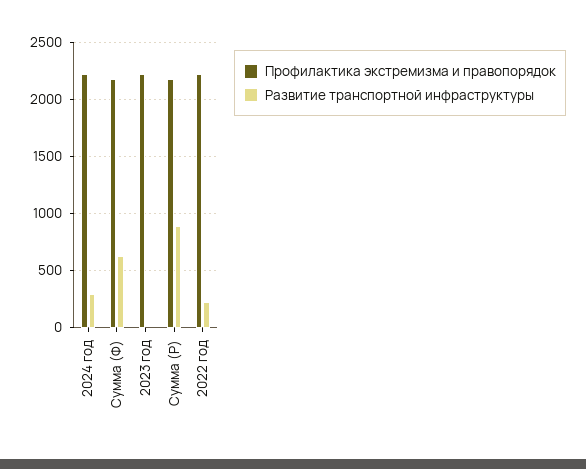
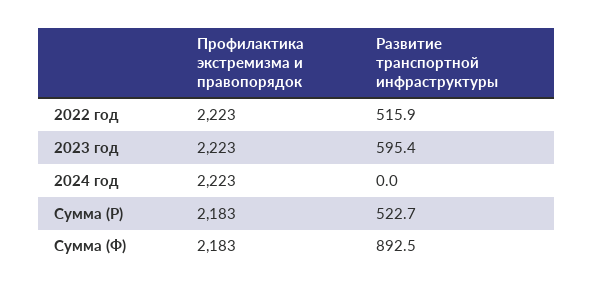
Развитие транспортной инфраструктуры, 2024 год: 300 -> 0
Развитие транспортной инфраструктуры, Сумма (Ф): 600 -> 892.5
Развитие транспортной инфраструктуры, 2023 год: 0 -> 595.4
Развитие транспортной инфраструктуры, Сумма (Р): 900 -> 522.7
Развитие транспортной инфраструктуры, 2022 год: 200 -> 515.9

